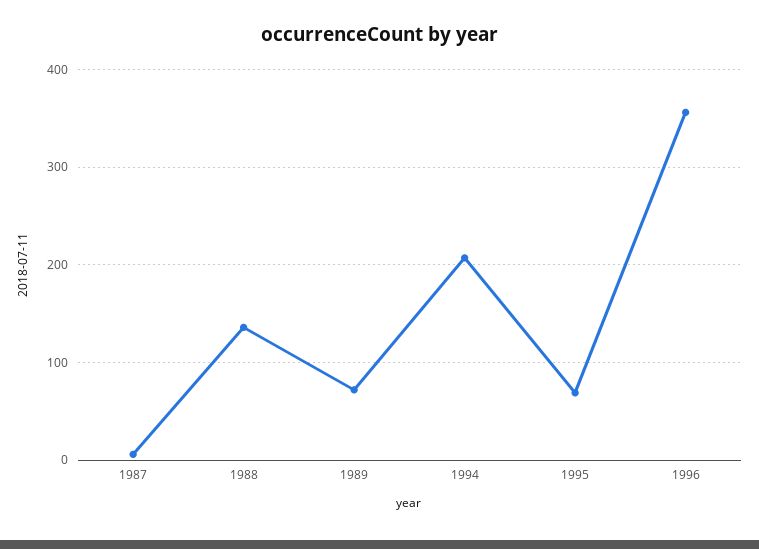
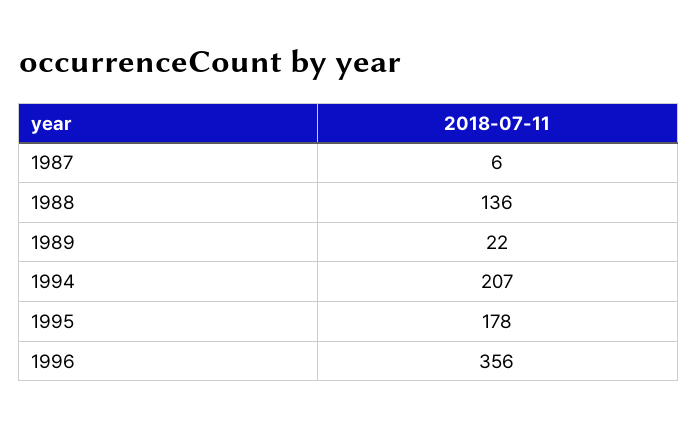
1989: 70 -> 22
1995: 70 -> 178

